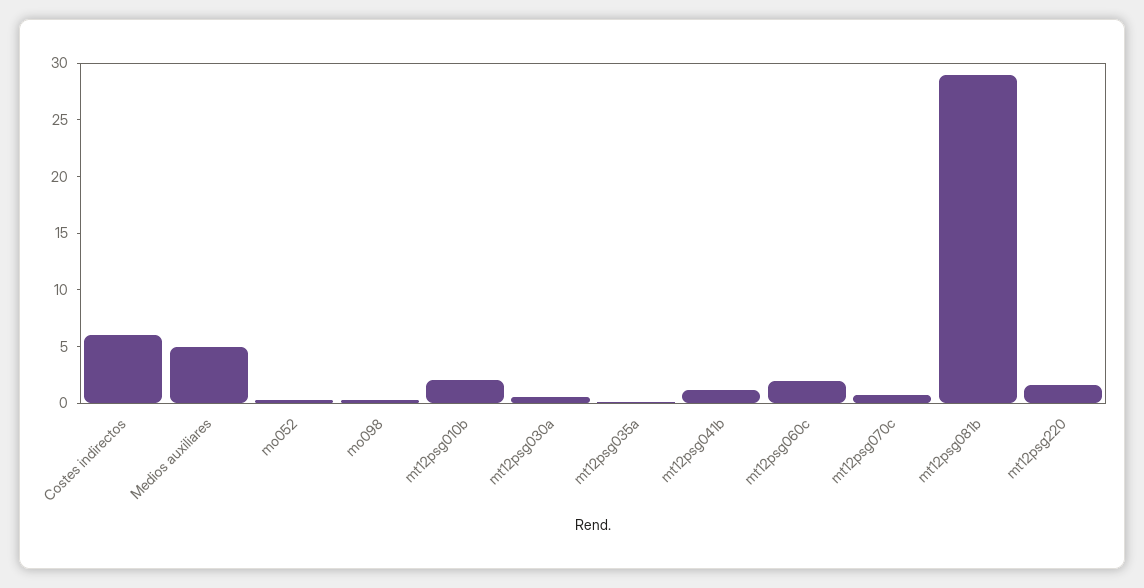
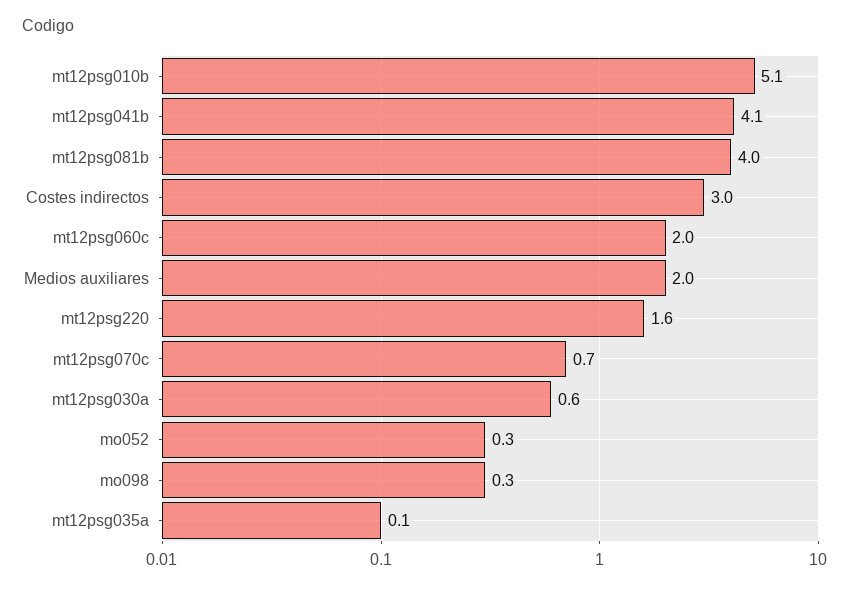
Costes indirectos: 6 -> 3
Medios auxiliares: 5 -> 2
mt12psg010b: 2 -> 5.1
mt12psg041b: 1 -> 4.1
mt12psg081b: 29 -> 4

